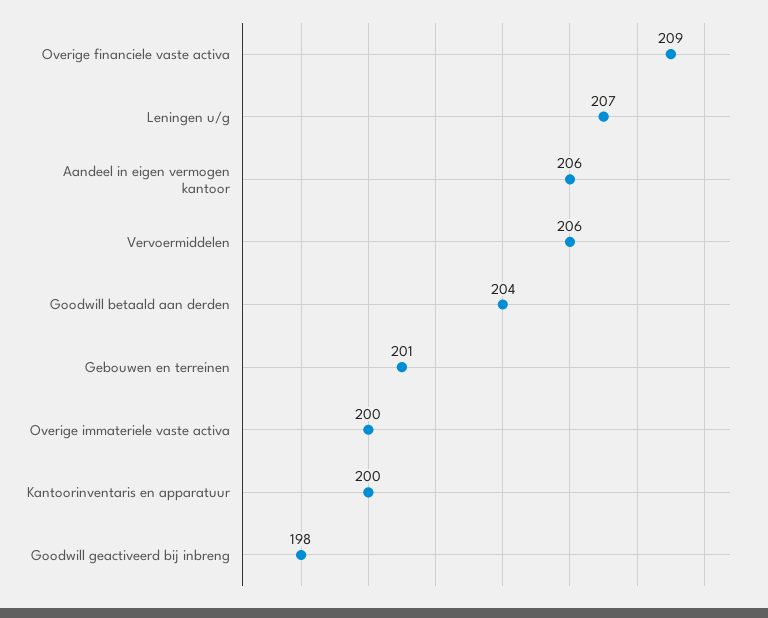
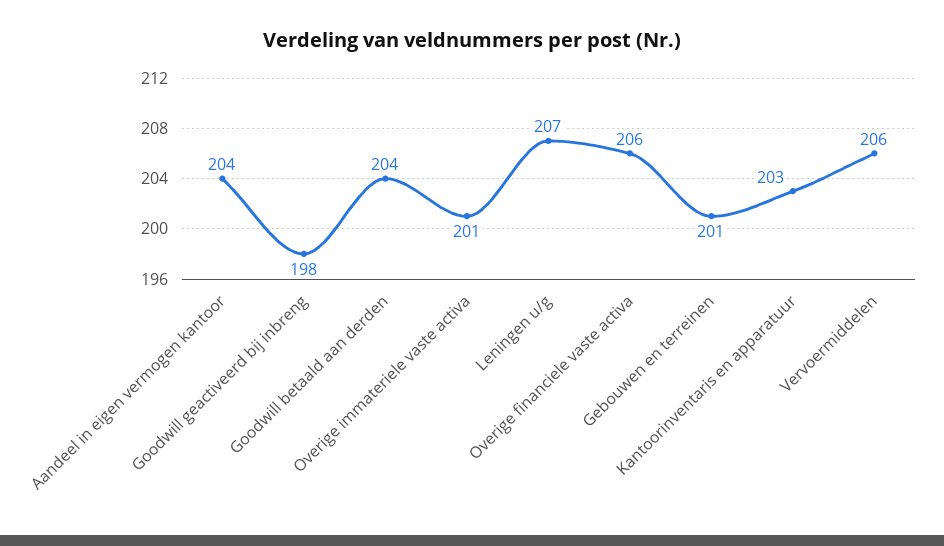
Overige financiele vaste activa: 209 -> 206
Aandeel in eigen vermogen kantoor: 206 -> 204
Overige immateriele vaste activa: 200 -> 201
Kantoorinventaris en apparatuur: 200 -> 203

